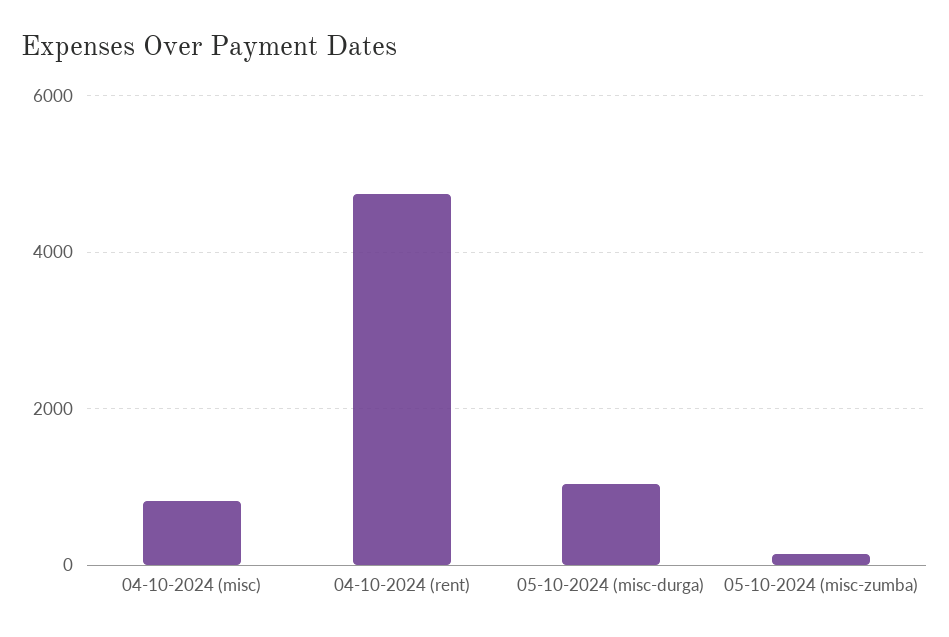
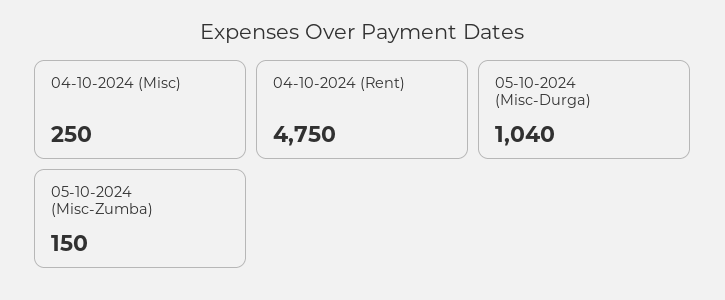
04-10-2024 (misc): 800 -> 250

